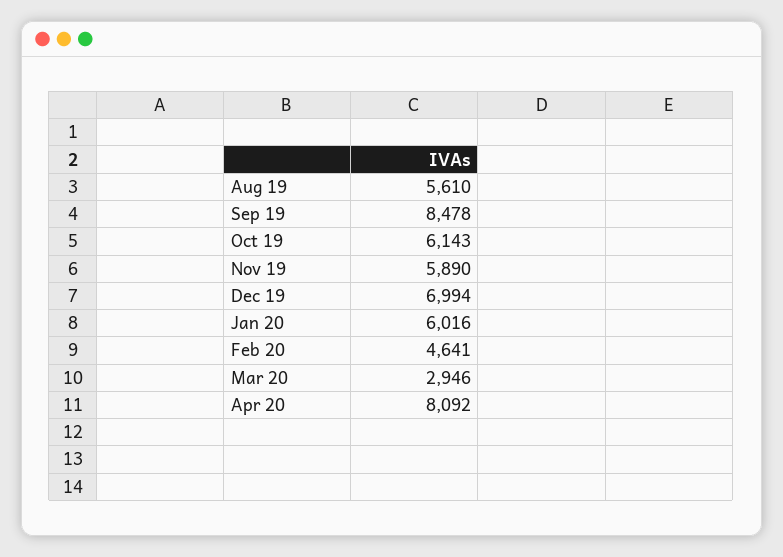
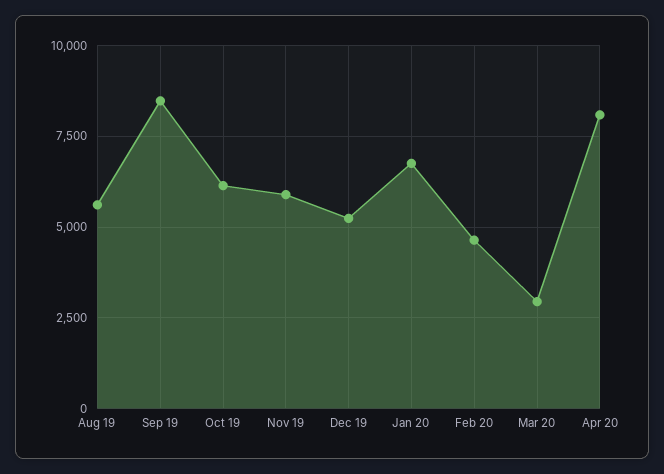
Dec 19: 6994 -> 5250
Jan 20: 6016 -> 6750

